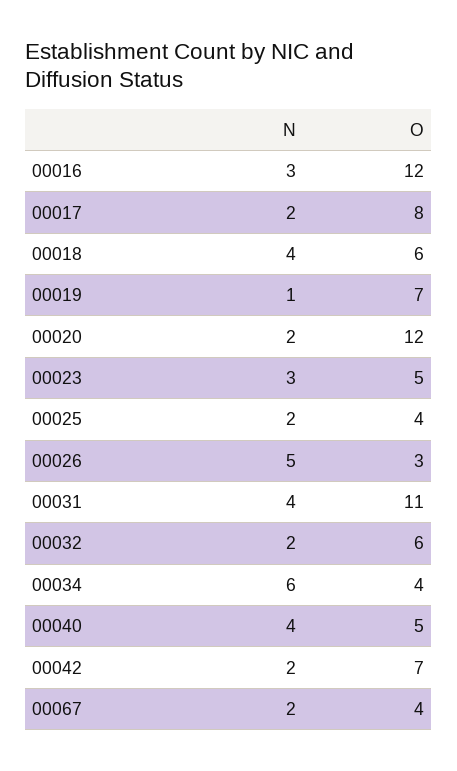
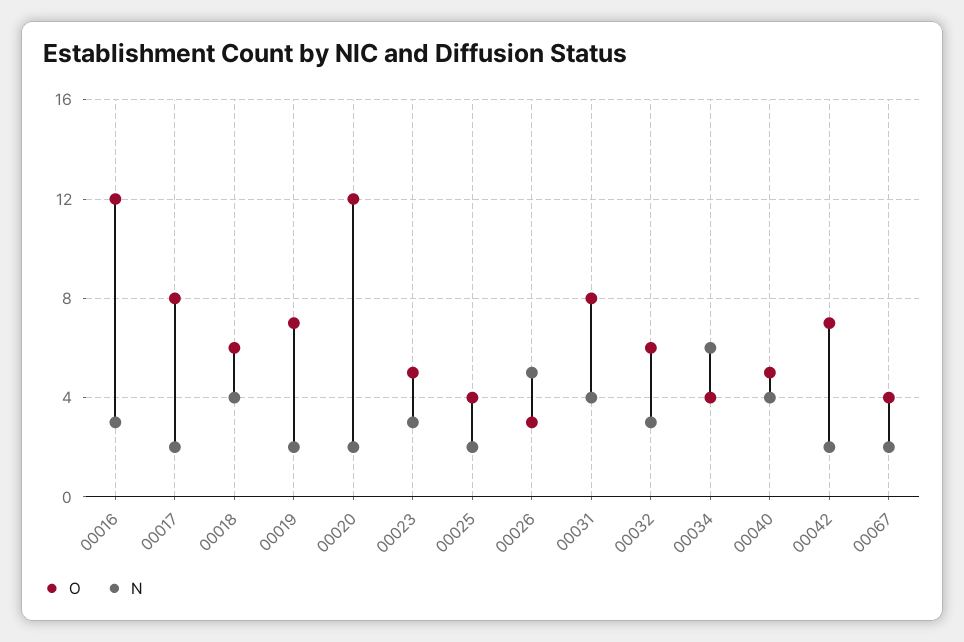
N, 00019: 1 -> 2
O, 00031: 11 -> 8
N, 00032: 2 -> 3

